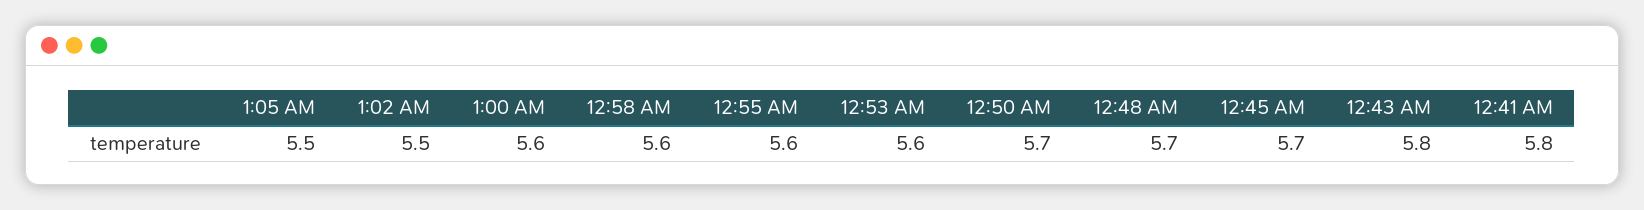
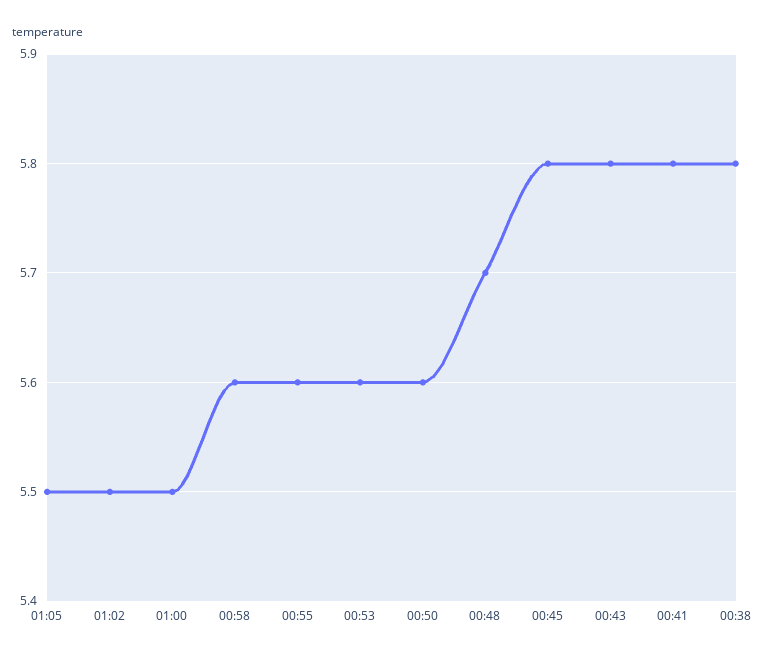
1:00 AM: 5.6 -> 5.5
12:50 AM: 5.7 -> 5.6
12:45 AM: 5.7 -> 5.8
00:38: none -> 5.8

